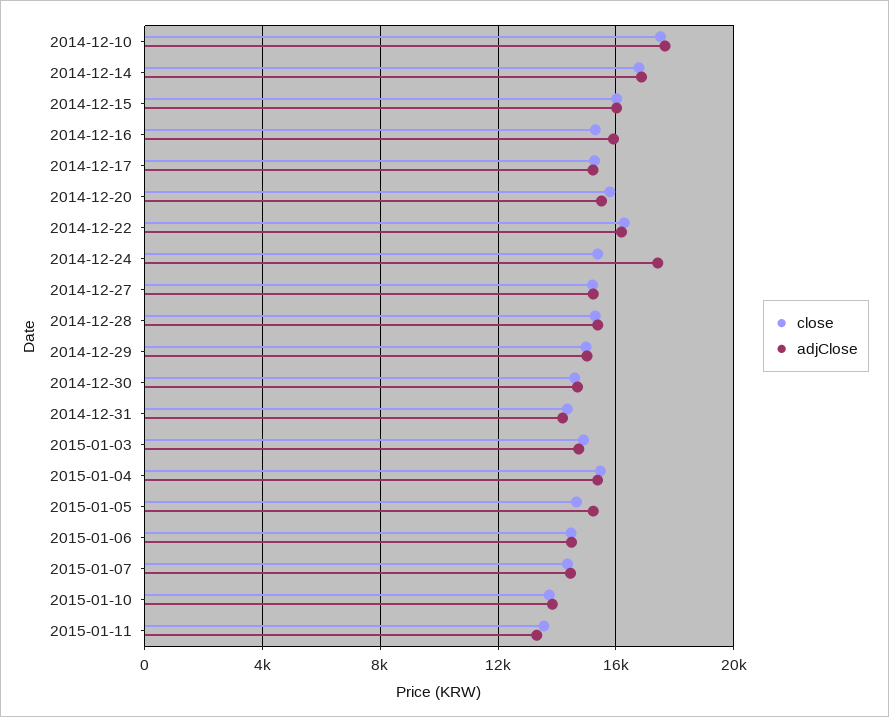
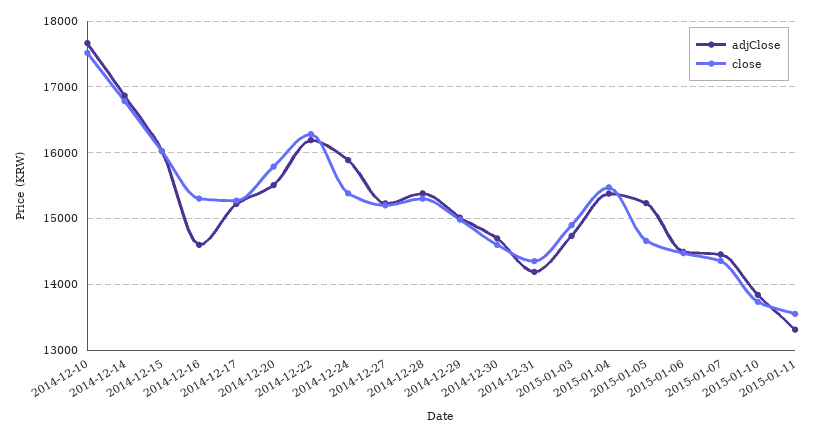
adjClose, 2014-12-16: 16000 -> 14600
adjClose, 2014-12-24: 17500 -> 15900

